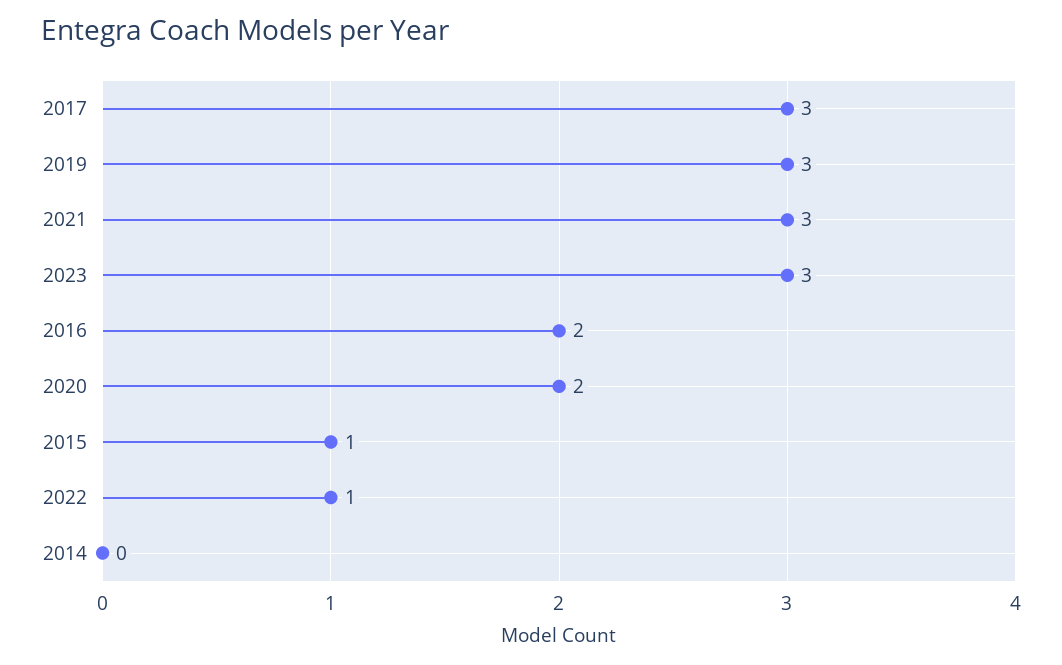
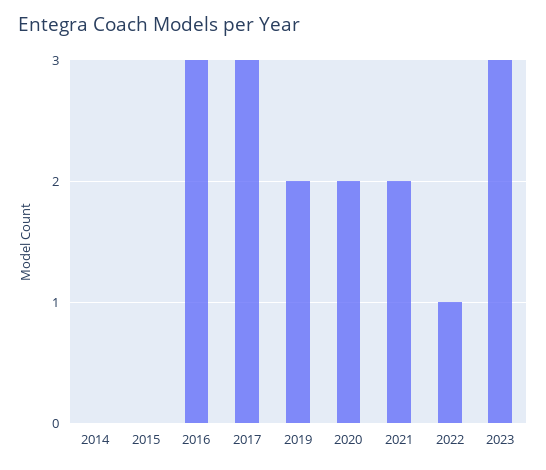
2019: 3 -> 2
2021: 3 -> 2
2016: 2 -> 3
2015: 1 -> 0

